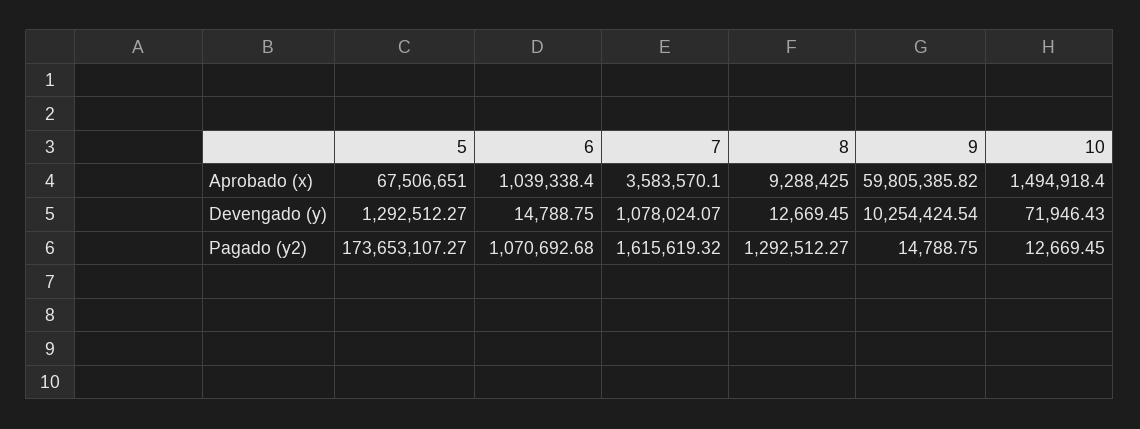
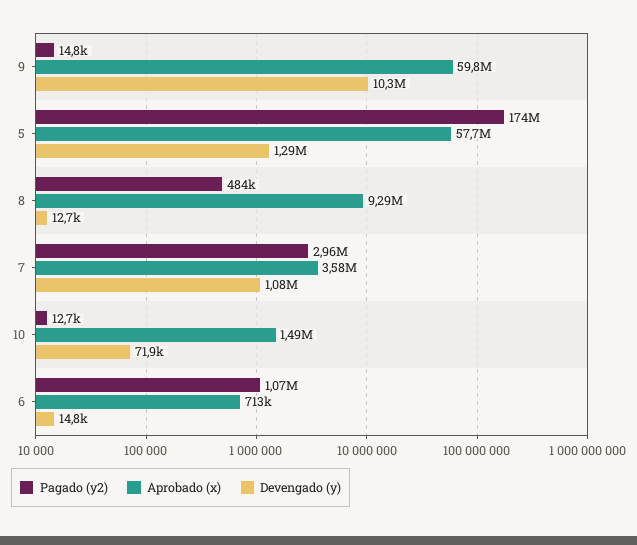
Aprobado (x), 5: 67506651 -> 57700000
Aprobado (x), 6: 1039338.4 -> 713000
Pagado (y2), 7: 1615619.32 -> 2960000
Pagado (y2), 8: 1292512.27 -> 484000

